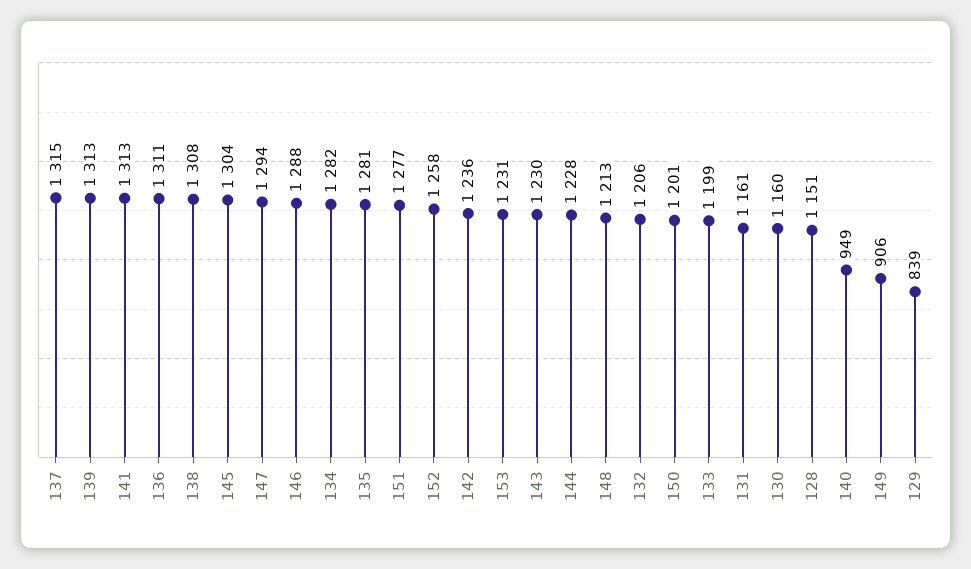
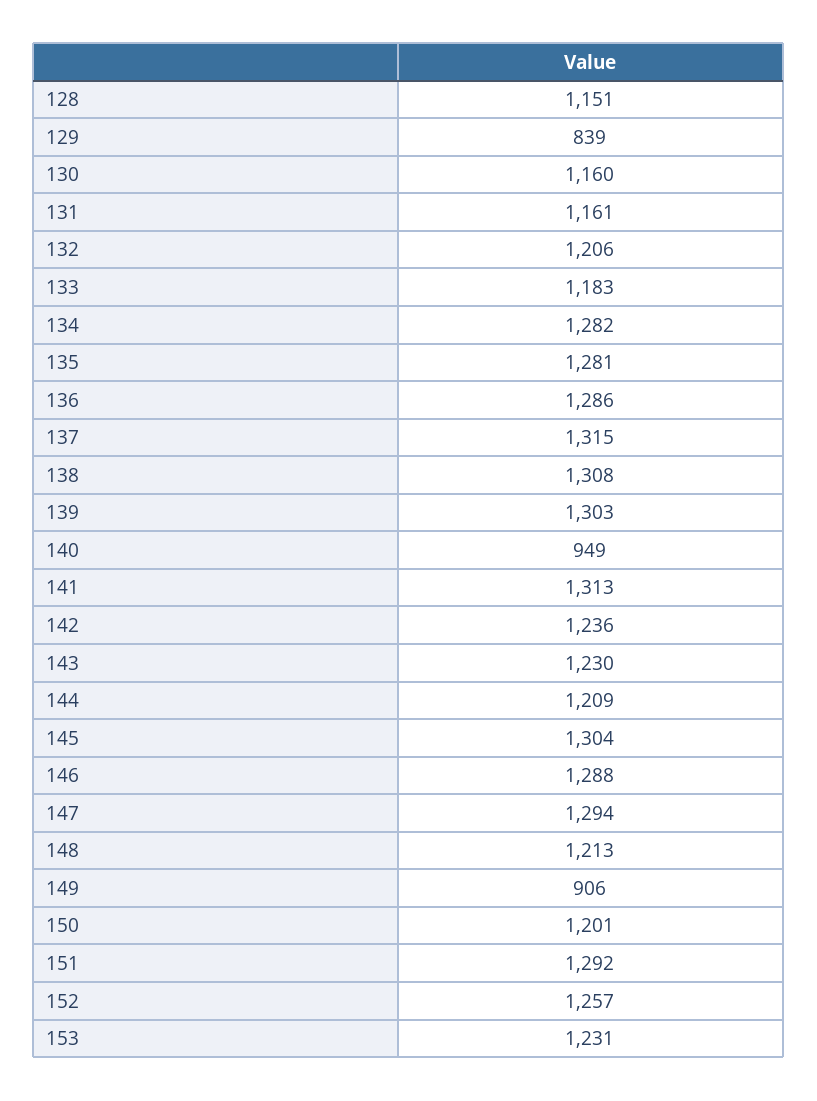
139: 1313 -> 1303
136: 1311 -> 1286
151: 1277 -> 1292
152: 1258 -> 1257
144: 1228 -> 1209
133: 1199 -> 1183

